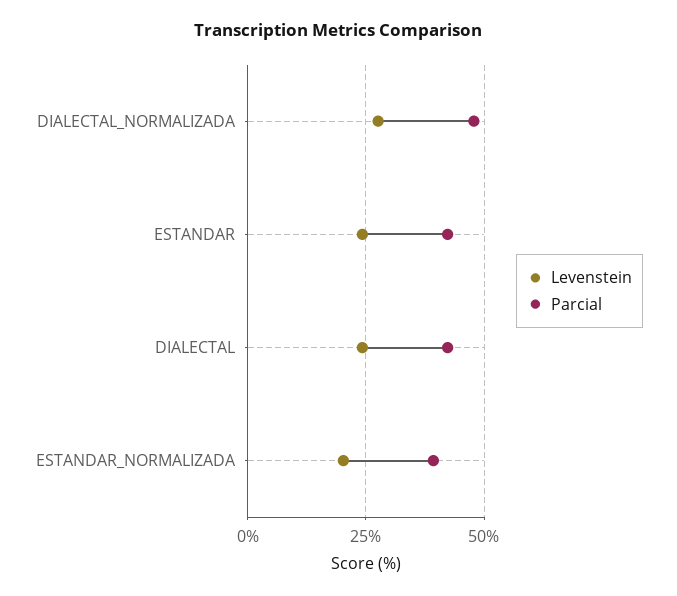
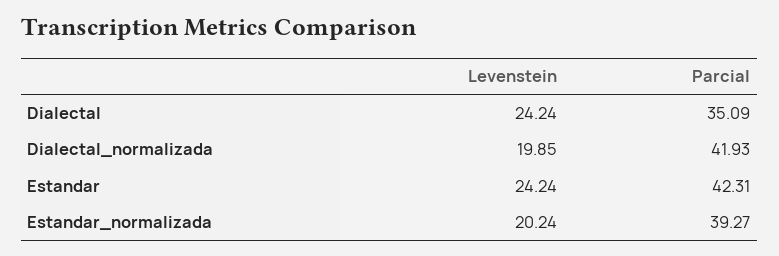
Levenstein, DIALECTAL_NORMALIZADA: 27.5 -> 19.85
Parcial, DIALECTAL_NORMALIZADA: 47.5 -> 41.93
Parcial, DIALECTAL: 42.5 -> 35.09

